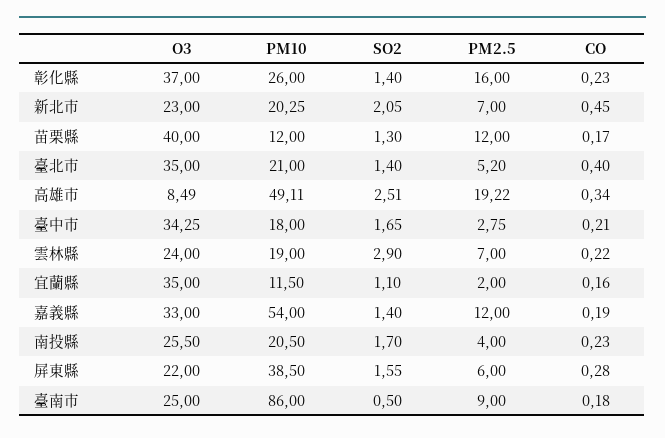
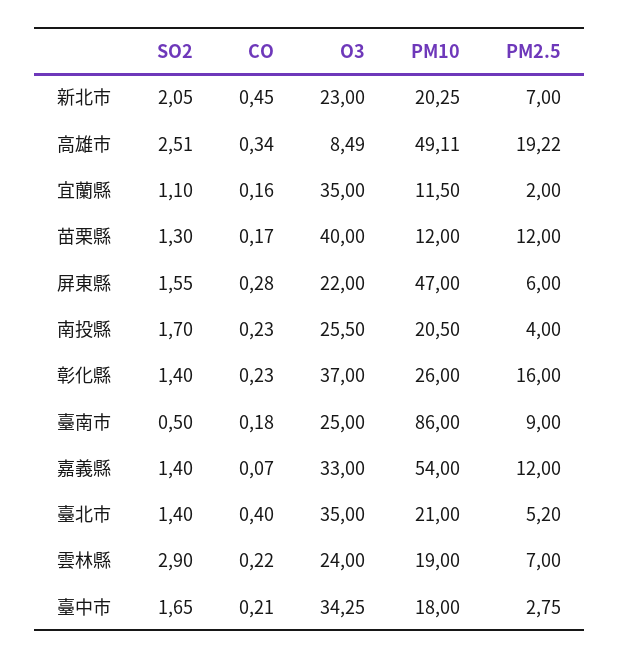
CO, 嘉義縣: 0.19 -> 0.07
PM10, 屏東縣: 38.5 -> 47

